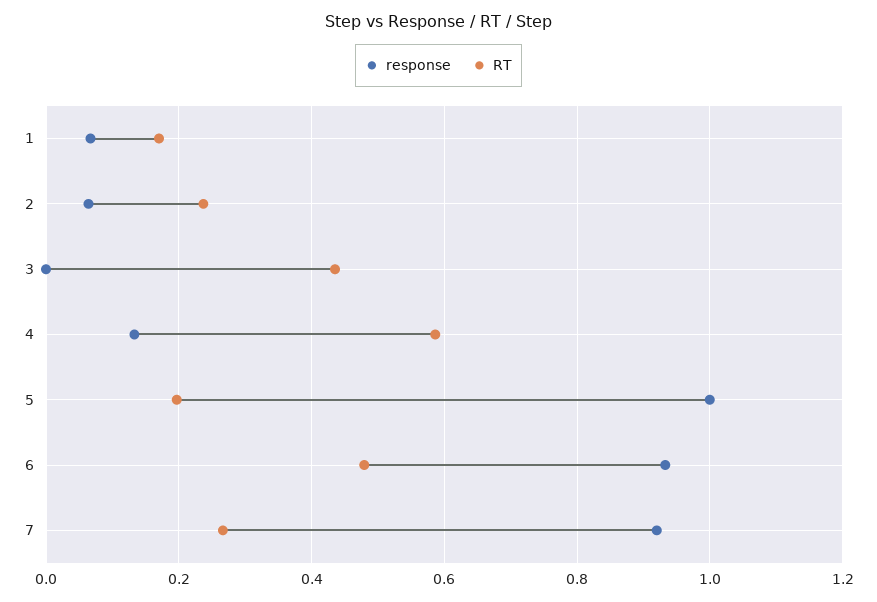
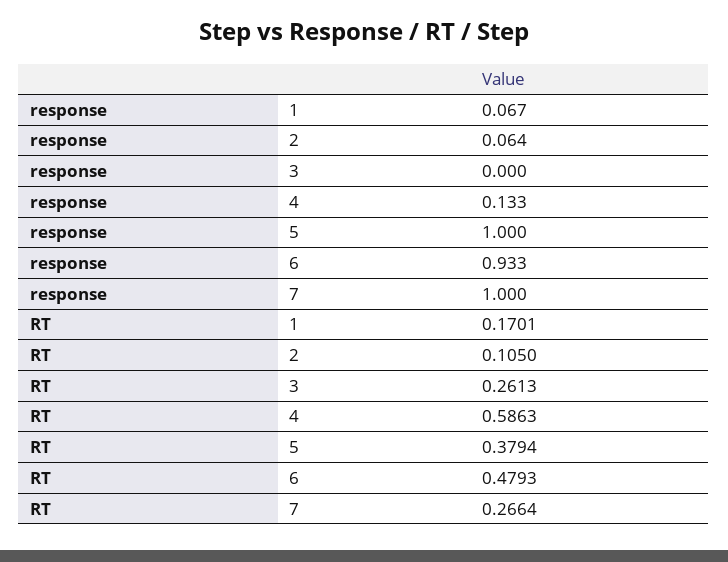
RT, 2: 0.24 -> 0.105
RT, 3: 0.44 -> 0.2613
RT, 5: 0.2 -> 0.3794
response, 7: 0.92 -> 1

